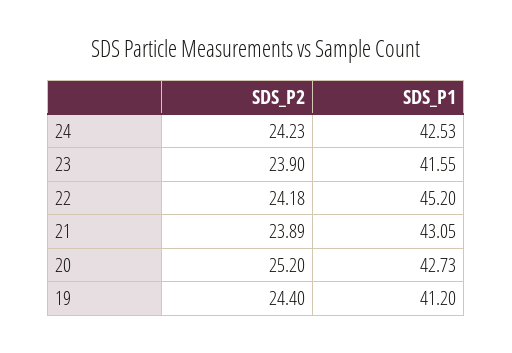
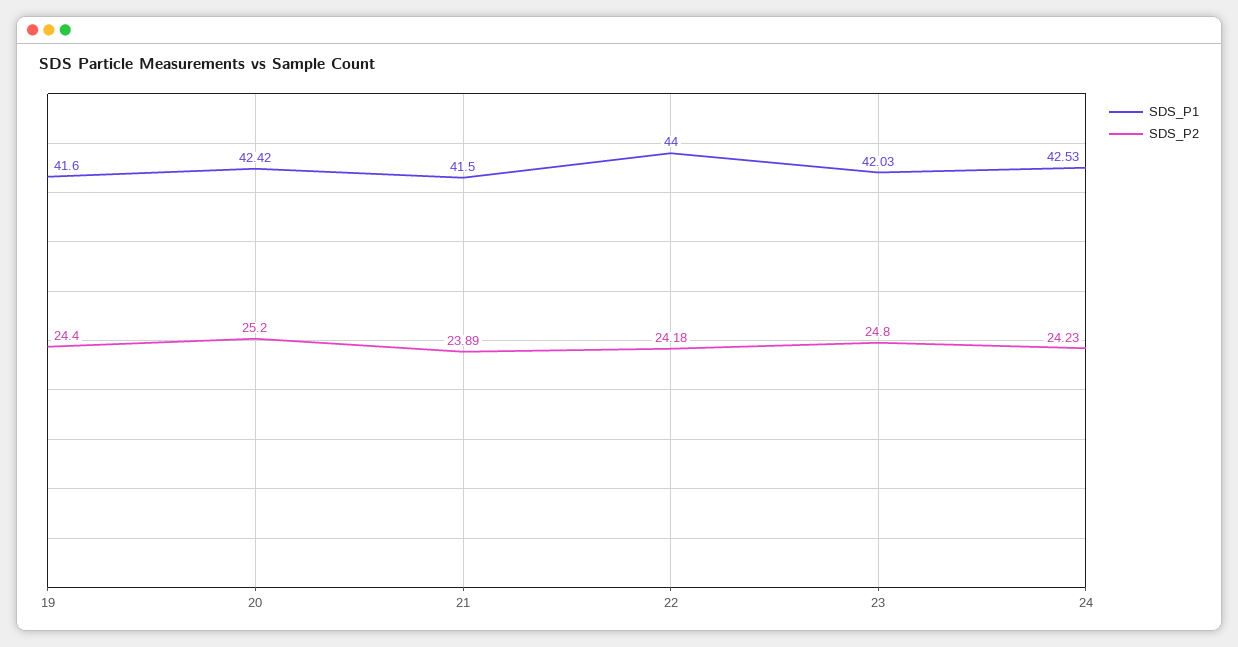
SDS_P2, 23: 23.9 -> 24.8
SDS_P1, 23: 41.55 -> 42.03
SDS_P1, 22: 45.2 -> 44
SDS_P1, 21: 43.05 -> 41.5
SDS_P1, 20: 42.73 -> 42.42
SDS_P1, 19: 41.2 -> 41.6

